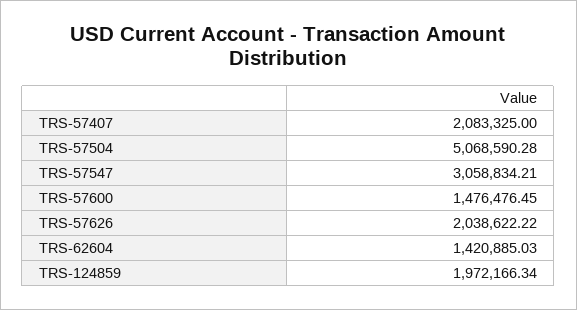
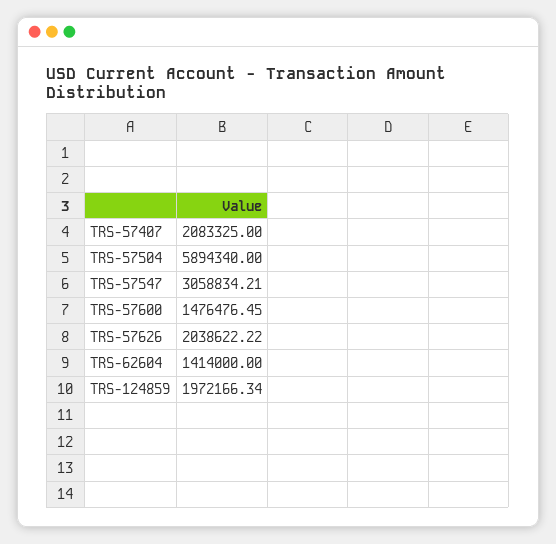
TRS-57504: 5068590.28 -> 5894340
TRS-62604: 1420885.03 -> 1414000

